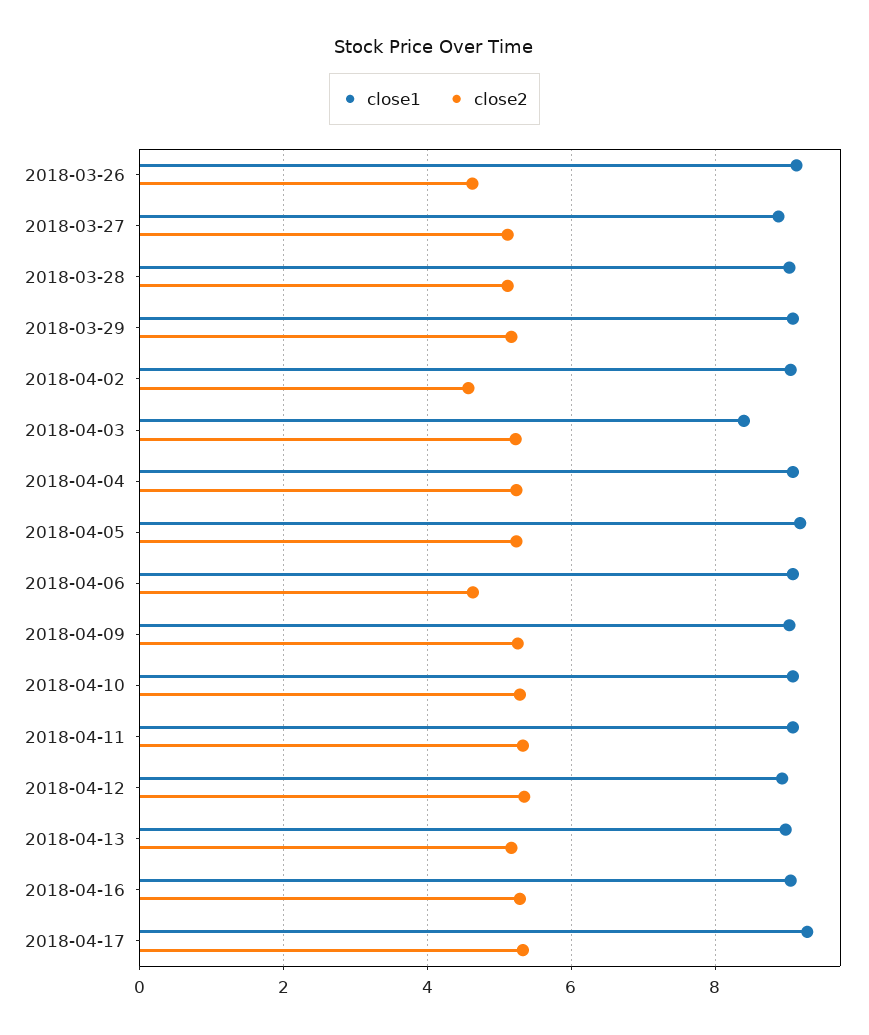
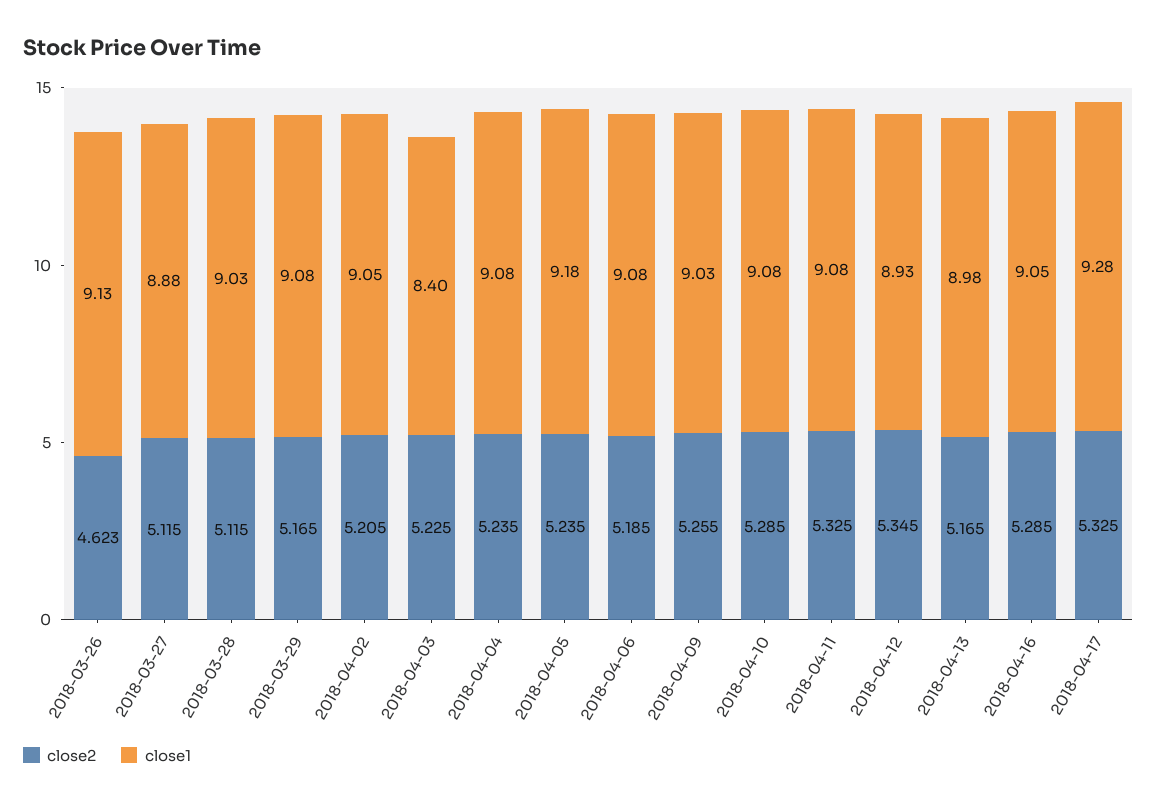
close2, 2018-04-02: 4.6 -> 5.205
close2, 2018-04-06: 4.6 -> 5.185

